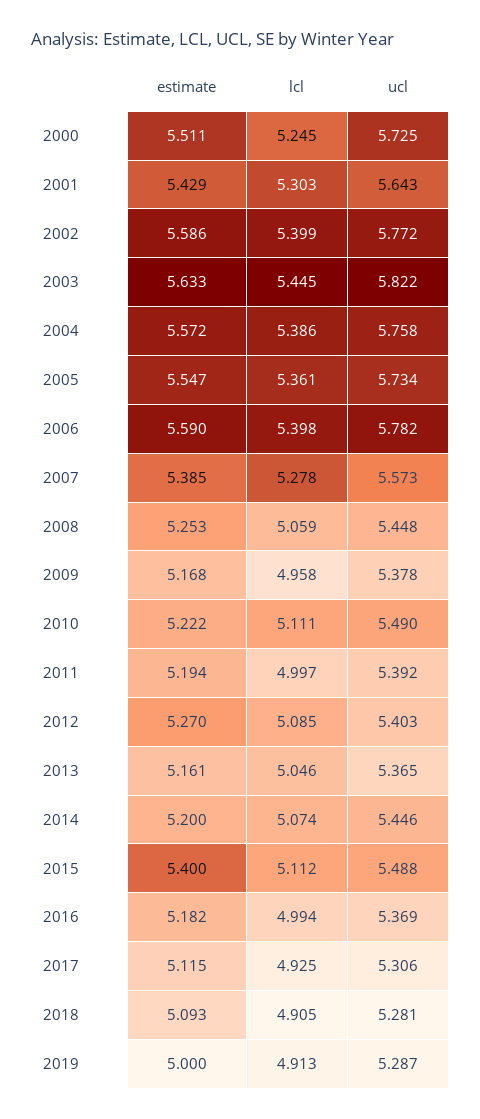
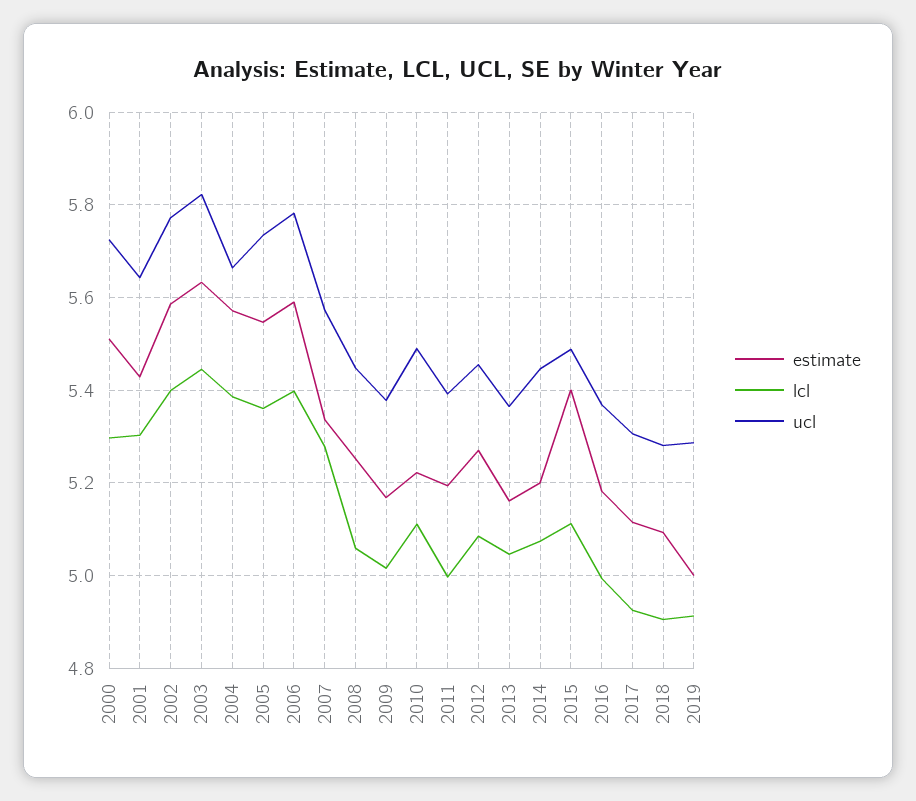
lcl, 2000: 5.245 -> 5.3
ucl, 2004: 5.758 -> 5.66
estimate, 2007: 5.385 -> 5.34
lcl, 2009: 4.958 -> 5.02
ucl, 2012: 5.403 -> 5.46

